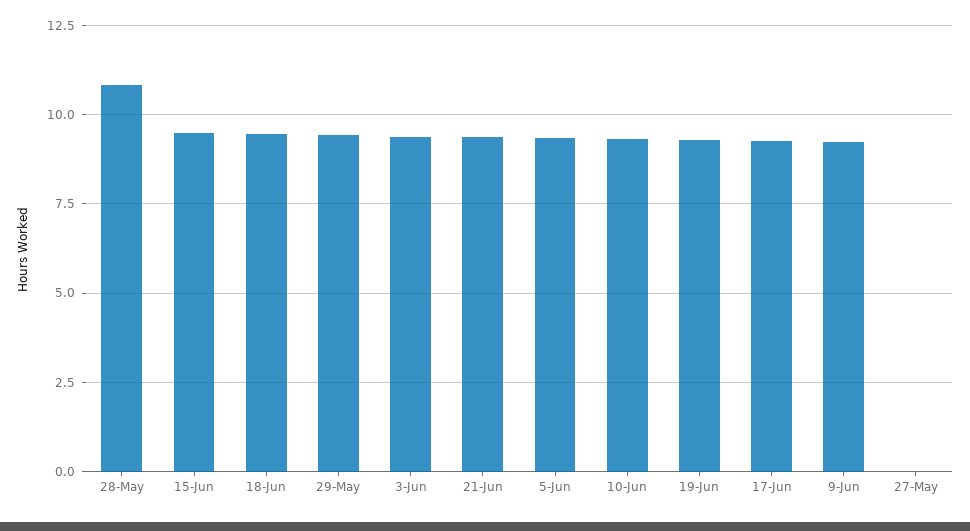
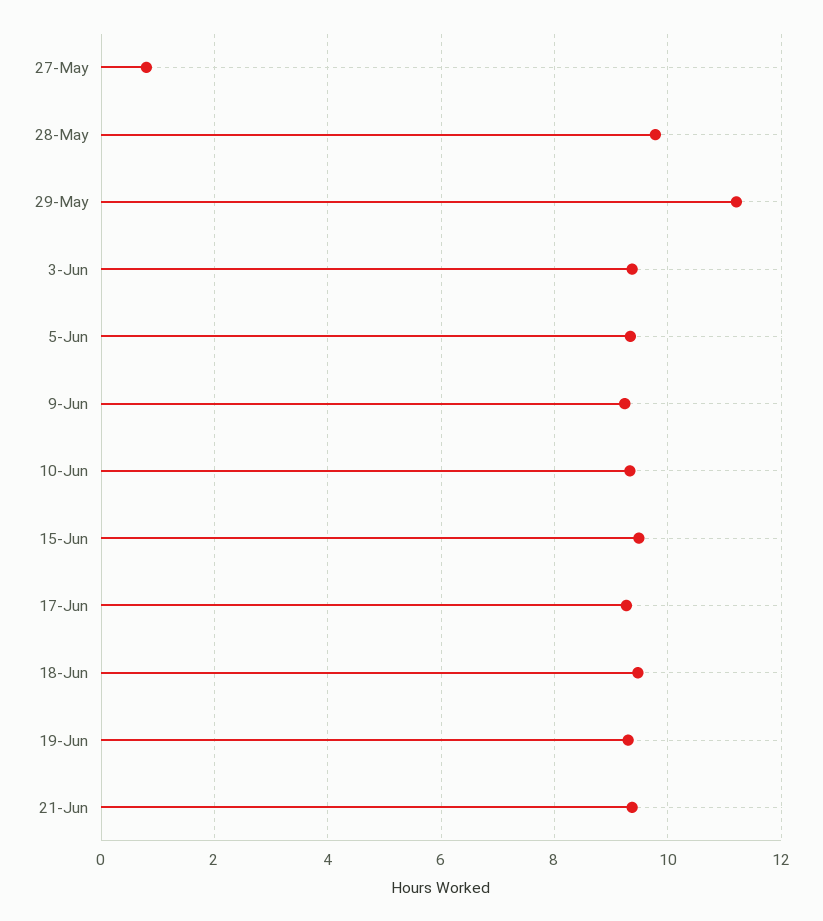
28-May: 10.75 -> 9.8
29-May: 9.5 -> 11.2
27-May: 0 -> 0.8

